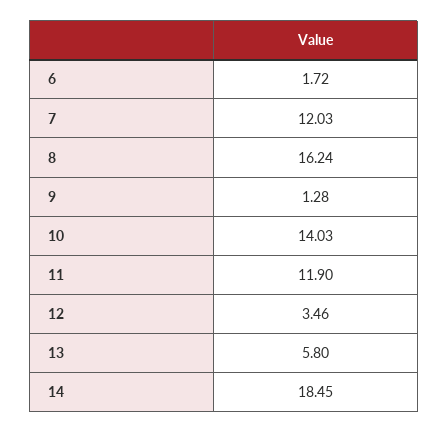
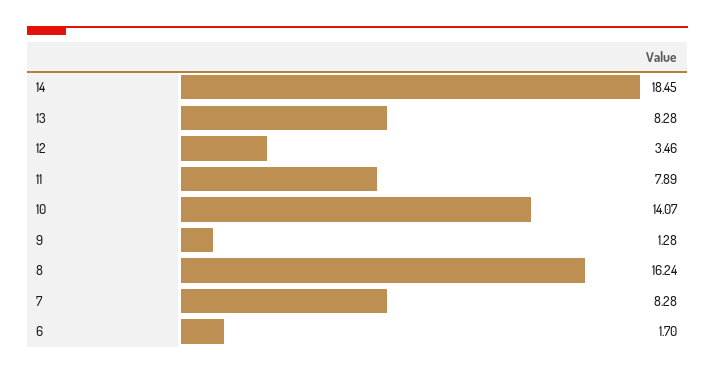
6: 1.72 -> 1.7
7: 12.03 -> 8.28
10: 14.03 -> 14.07
11: 11.9 -> 7.89
13: 5.8 -> 8.28

